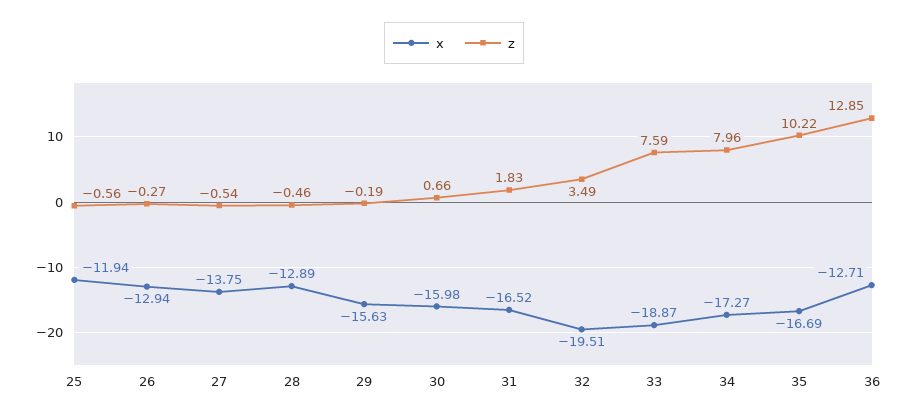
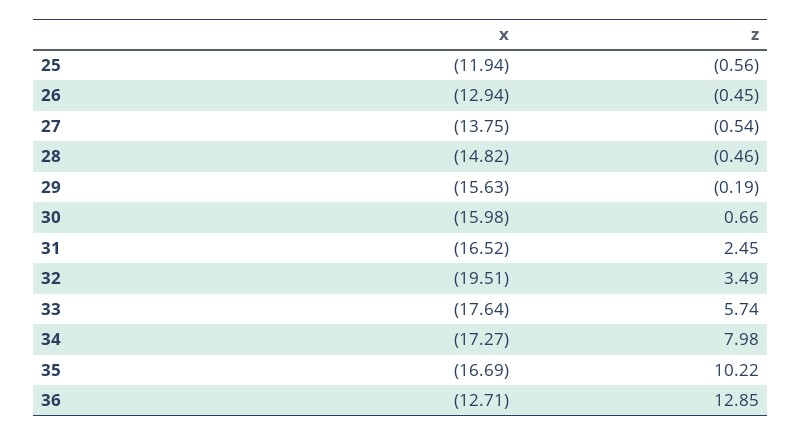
z, 26: -0.27 -> -0.45
x, 28: -12.89 -> -14.82
z, 31: 1.83 -> 2.45
x, 33: -18.87 -> -17.64
z, 33: 7.59 -> 5.74
z, 34: 7.96 -> 7.98

